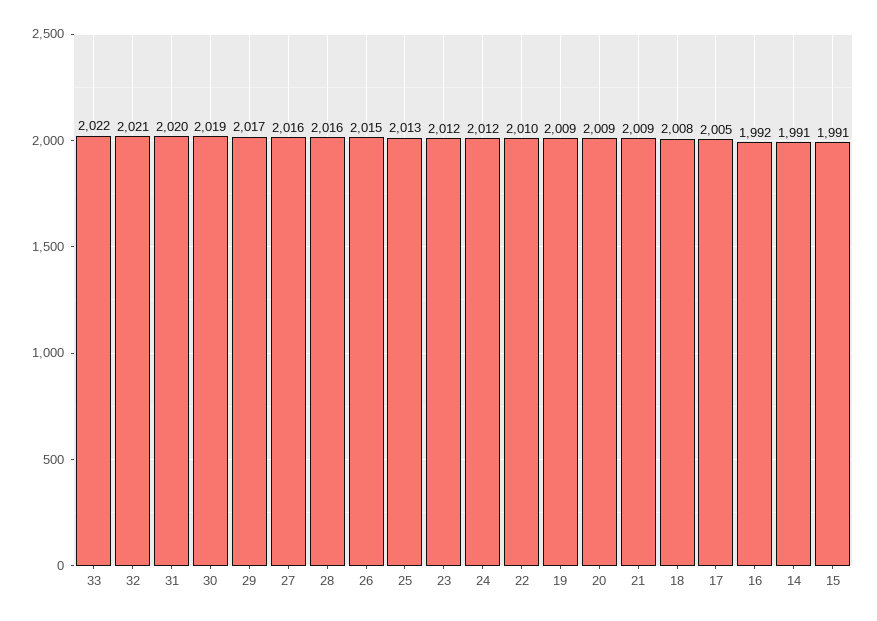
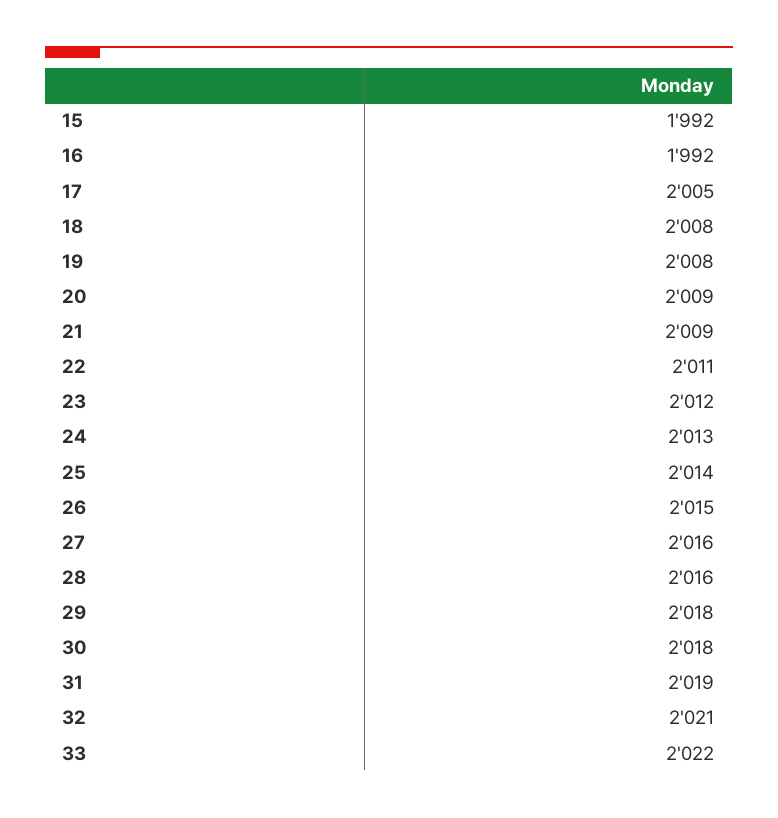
31: 2020 -> 2019
30: 2019 -> 2018
29: 2017 -> 2018
25: 2013 -> 2014
24: 2012 -> 2013
22: 2010 -> 2011
19: 2009 -> 2008
14: 1991 -> none
15: 1991 -> 1992

